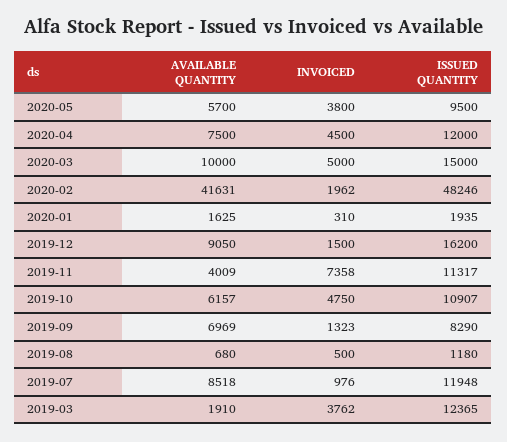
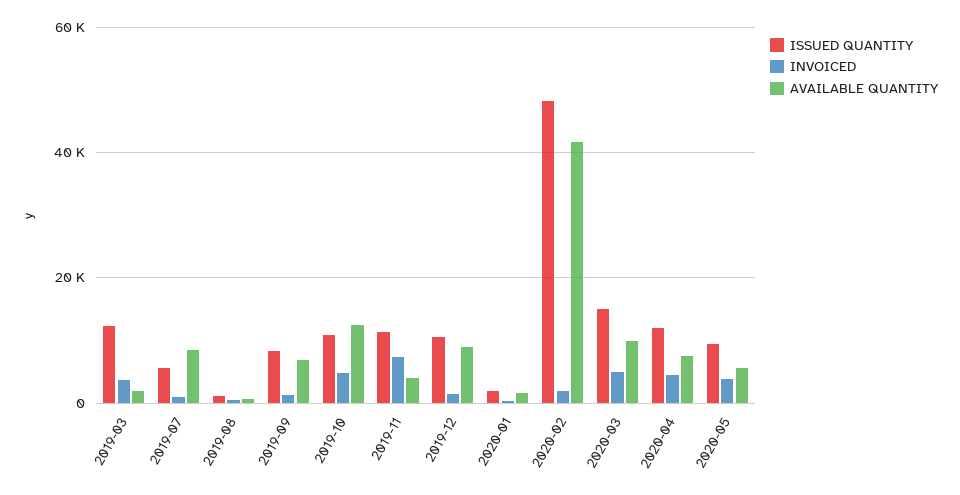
ISSUED QUANTITY, 2019-12: 16200 -> 10000
AVAILABLE QUANTITY, 2019-10: 6157 -> 12000
ISSUED QUANTITY, 2019-07: 11948 -> 6000

